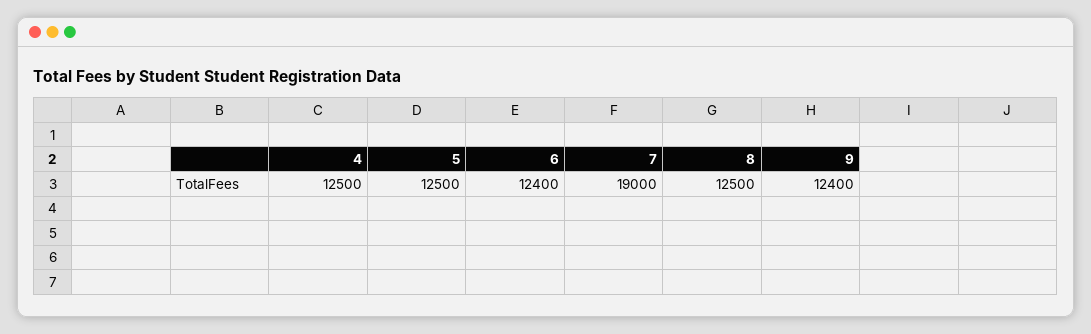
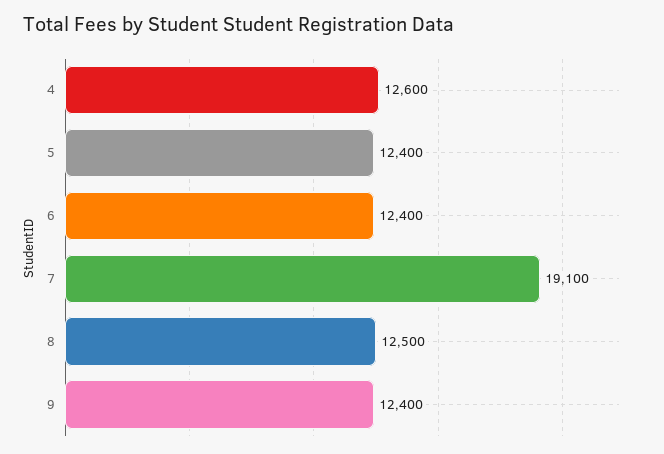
4: 12500 -> 12600
5: 12500 -> 12400
7: 19000 -> 19100

